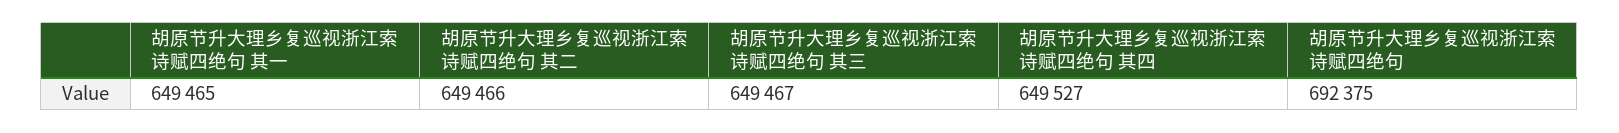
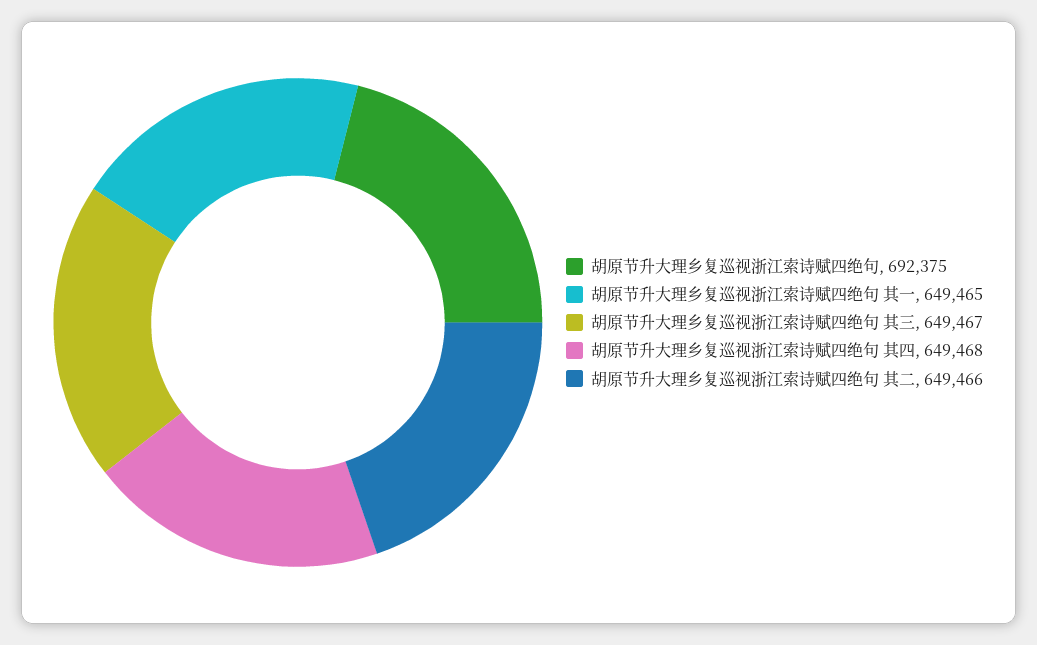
胡原节升大理乡复巡视浙江索诗赋四绝句 其四: 649527 -> 649468

